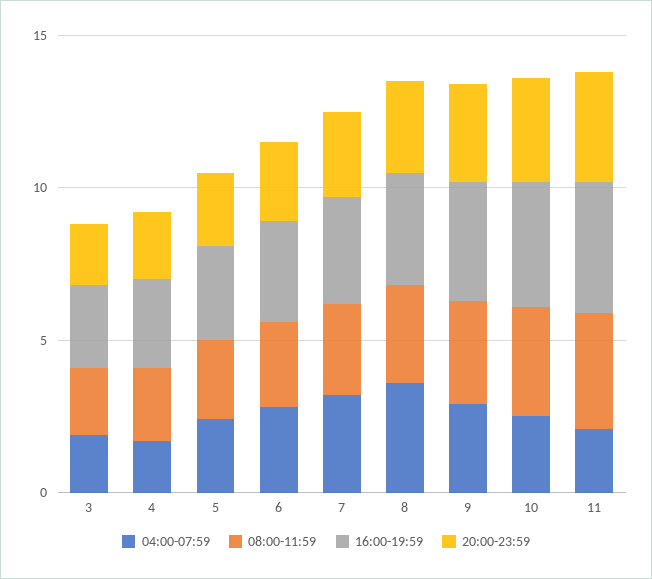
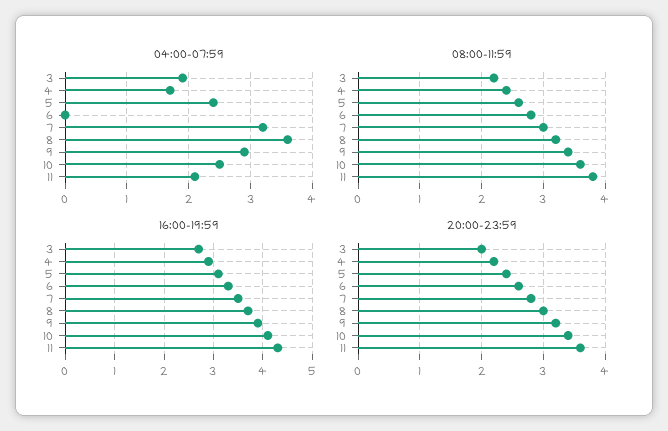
04:00-07:59, 6: 3 -> 0

